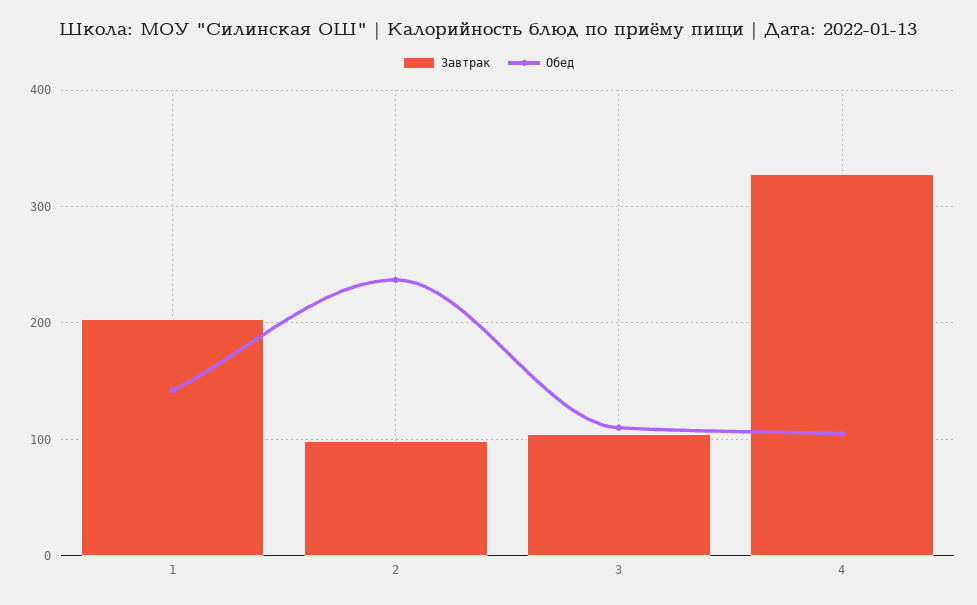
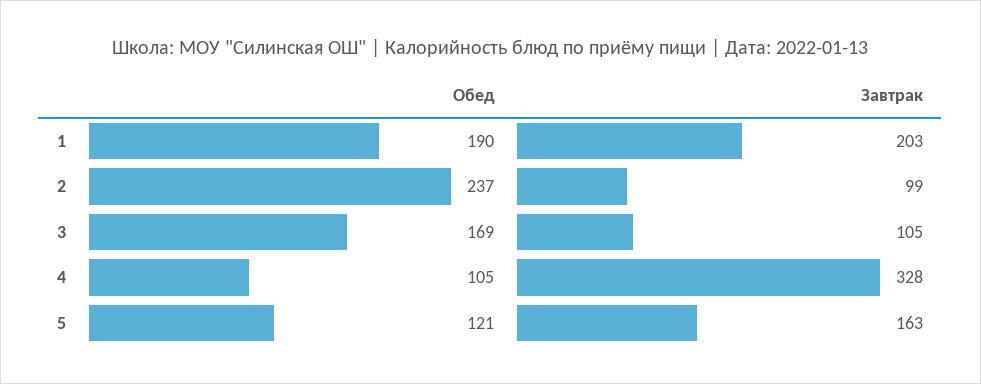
Обед, 1: 140 -> 190
Обед, 3: 110 -> 169
Обед, 5: none -> 121
Завтрак, 5: none -> 163

